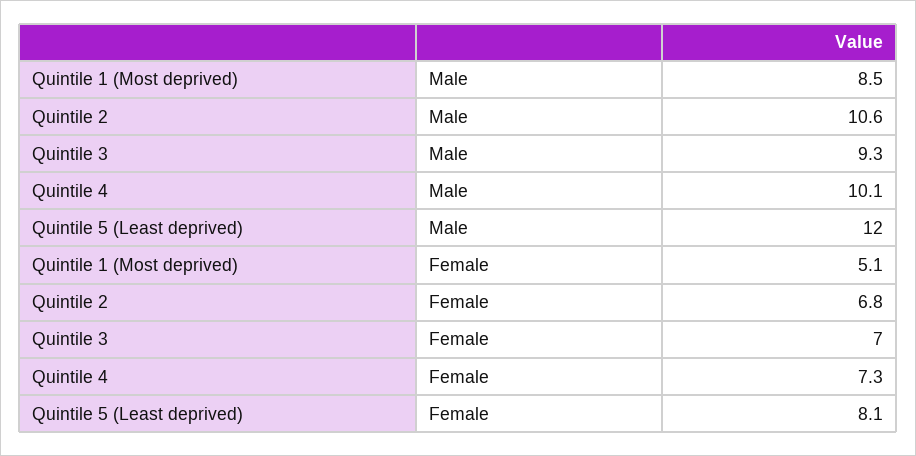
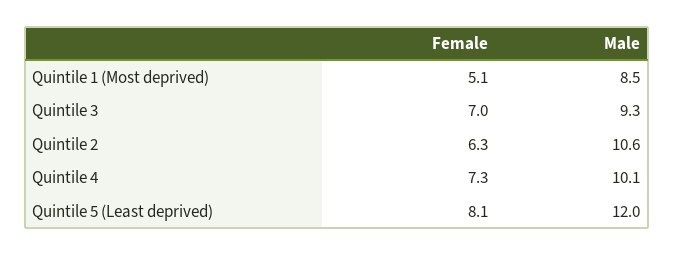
Quintile 2, Female: 6.8 -> 6.3

